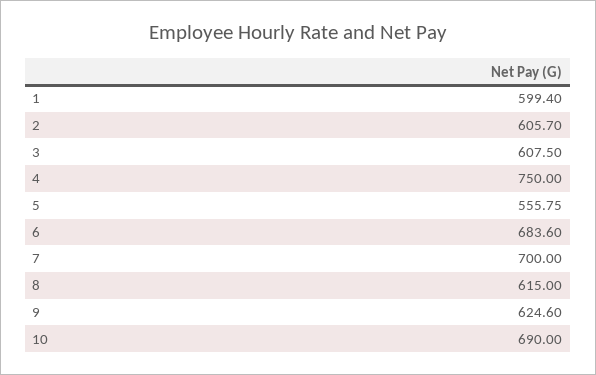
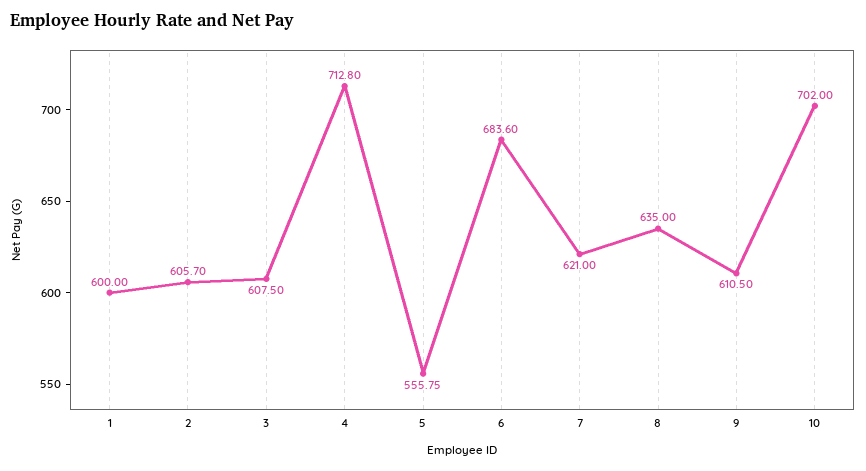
1: 599.4 -> 600
4: 750 -> 712.8
7: 700 -> 621
8: 615 -> 635
9: 624.6 -> 610.5
10: 690 -> 702

